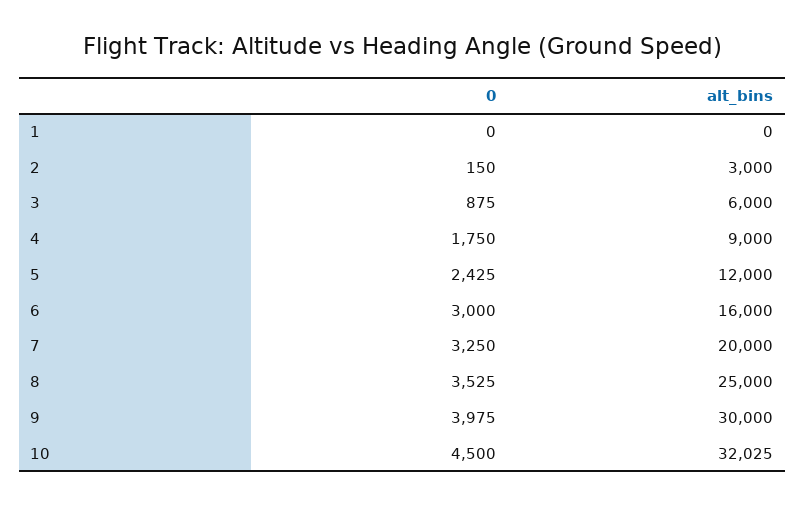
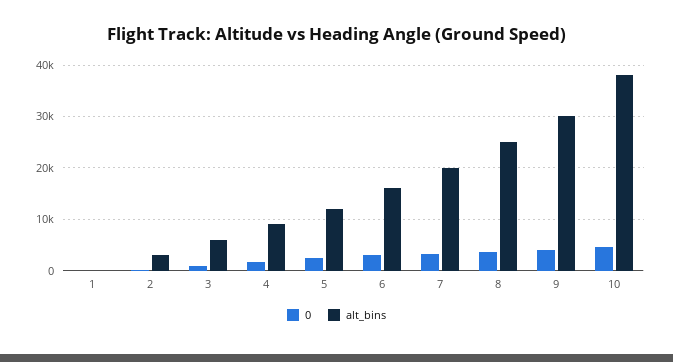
alt_bins, 10: 32025 -> 38000

